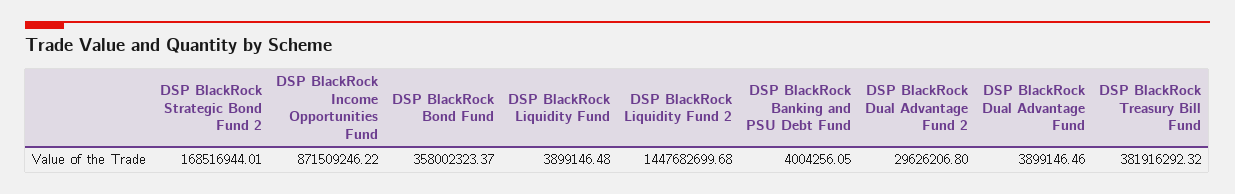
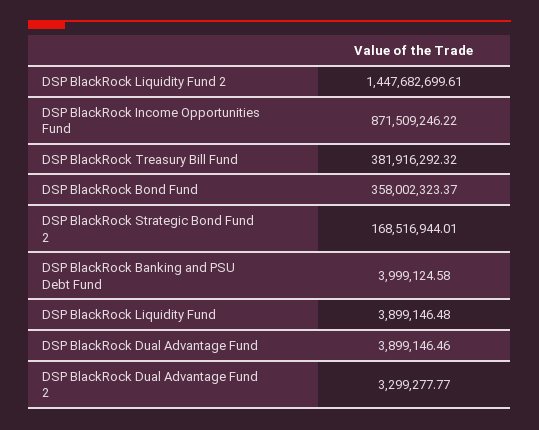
DSP BlackRock Liquidity Fund 2: 1447682699.68 -> 1447682699.61
DSP BlackRock Banking and PSU Debt Fund: 4004256.05 -> 3999124.58
DSP BlackRock Dual Advantage Fund 2: 29626206.8 -> 3299277.77

